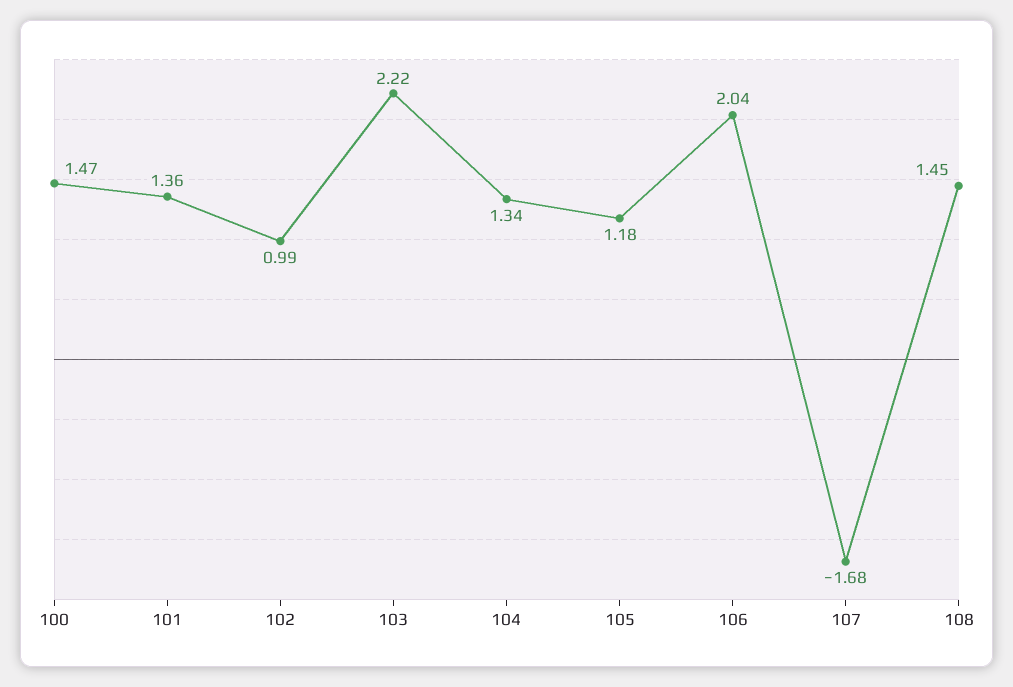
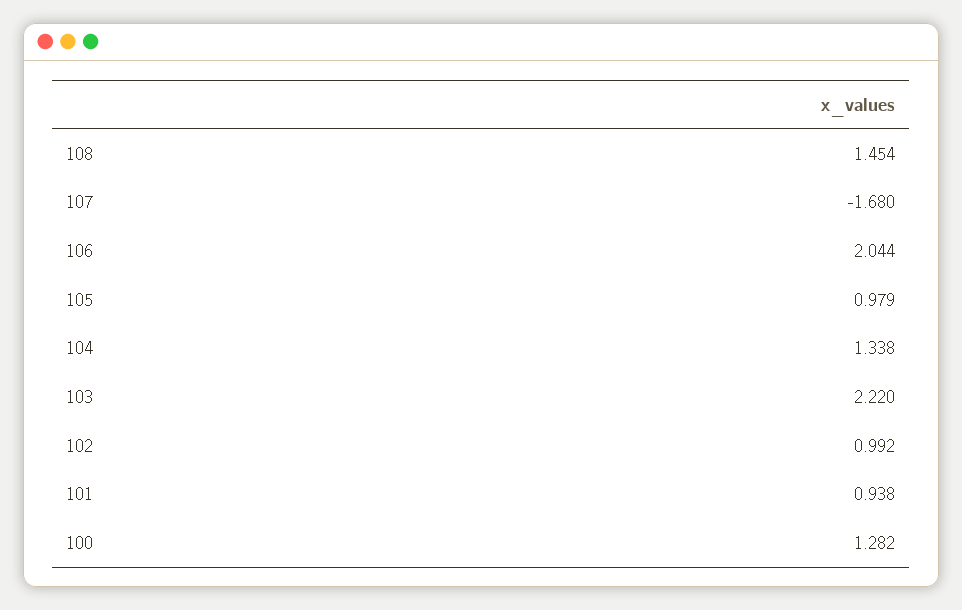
100: 1.47 -> 1.282
101: 1.36 -> 0.938
105: 1.18 -> 0.979

